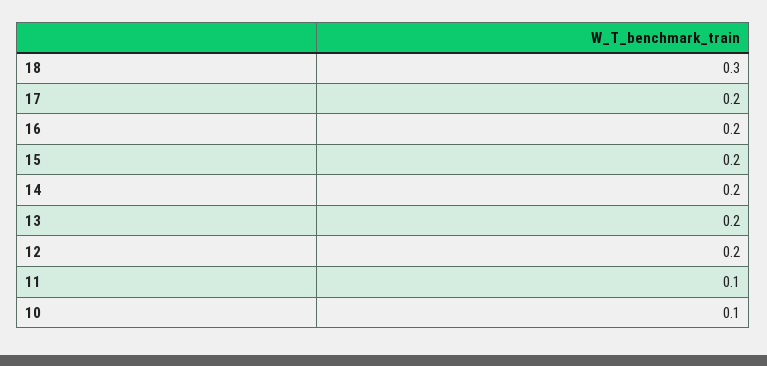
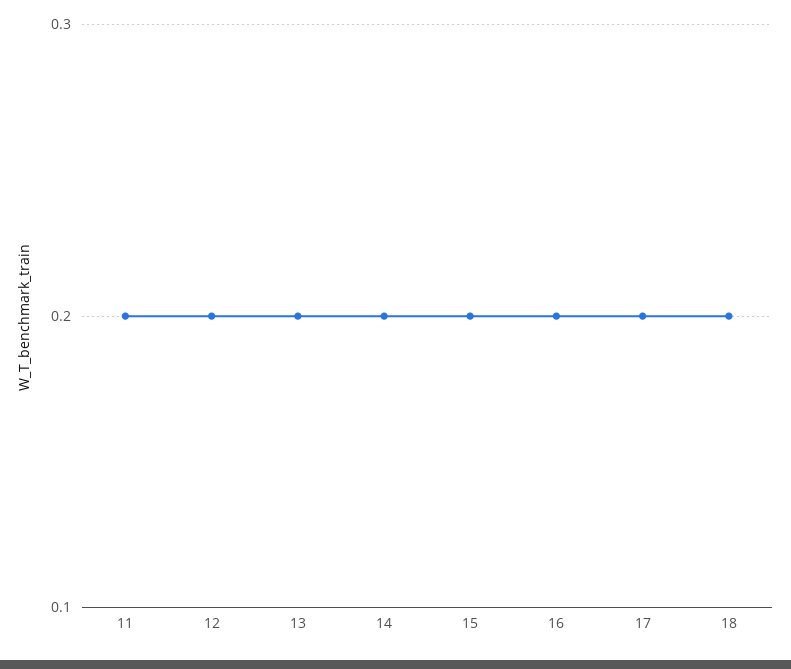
18: 0.3 -> 0.2
11: 0.1 -> 0.2
10: 0.1 -> none

